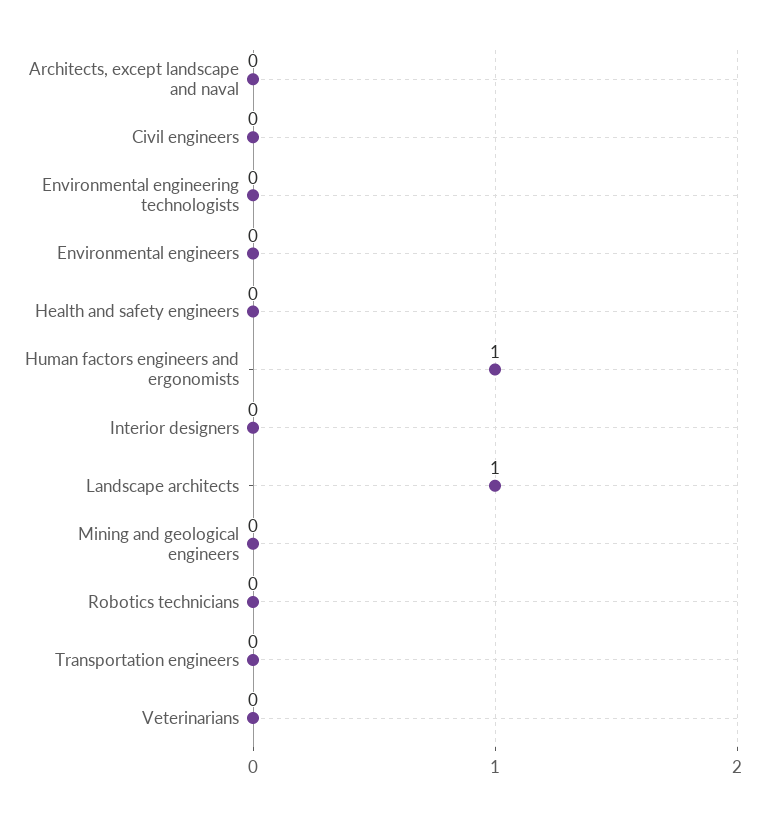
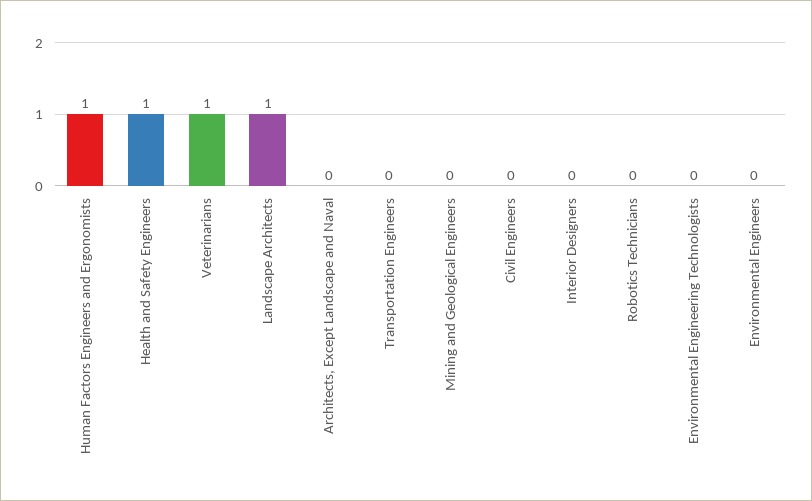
Health and safety engineers: 0 -> 1
Veterinarians: 0 -> 1

